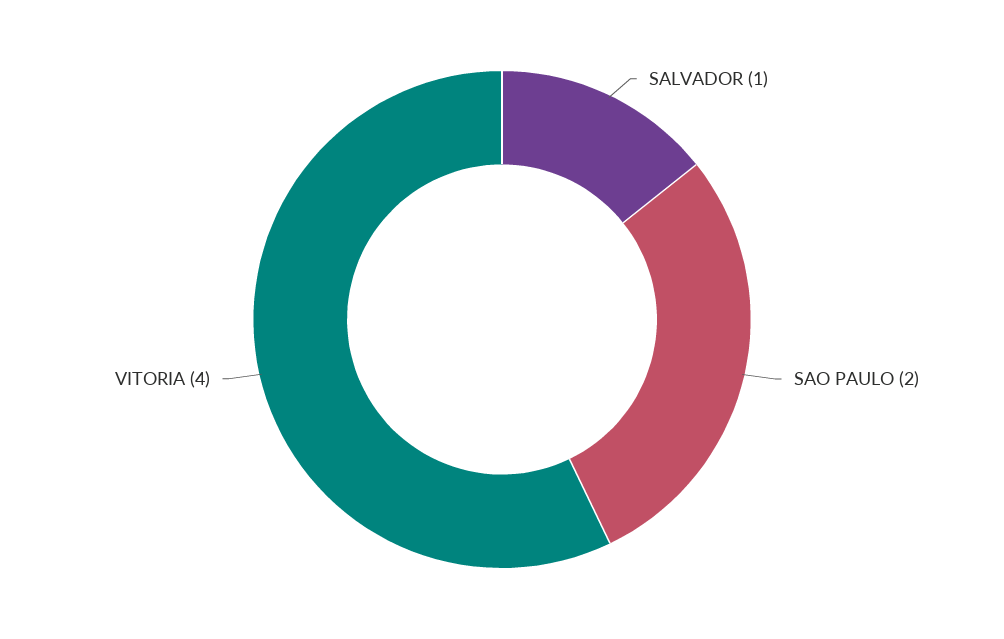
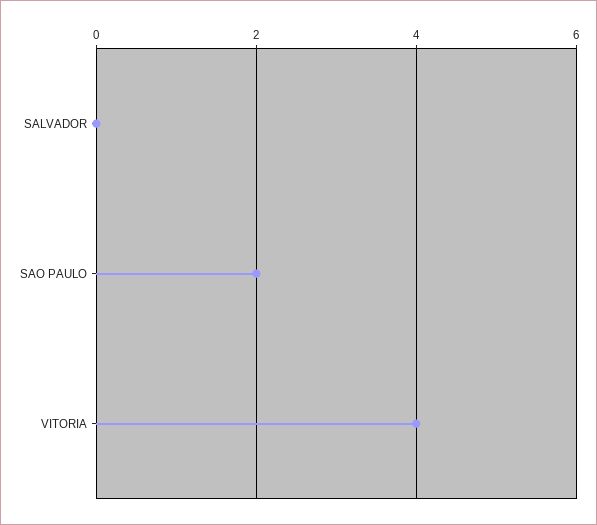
SALVADOR: 1 -> 0

